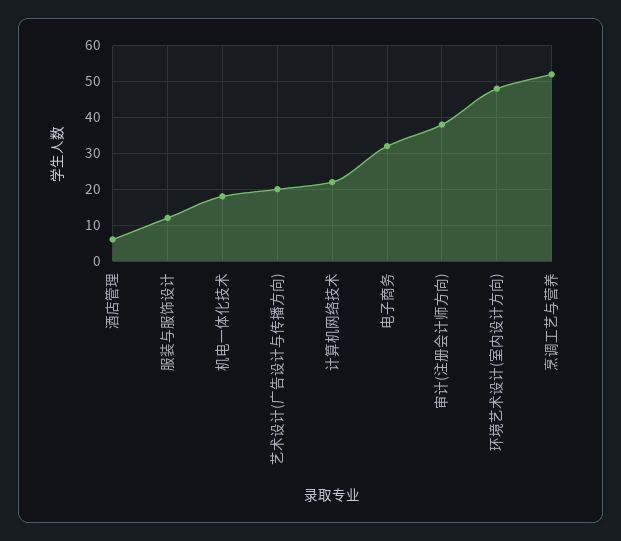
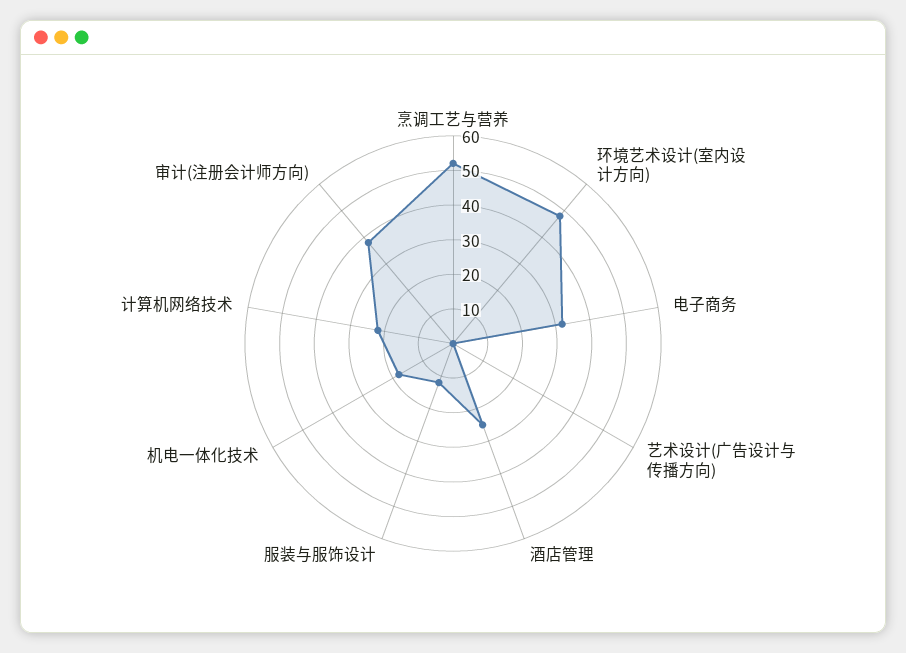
酒店管理: 5 -> 25
艺术设计(广告设计与传播方向): 20 -> 0

